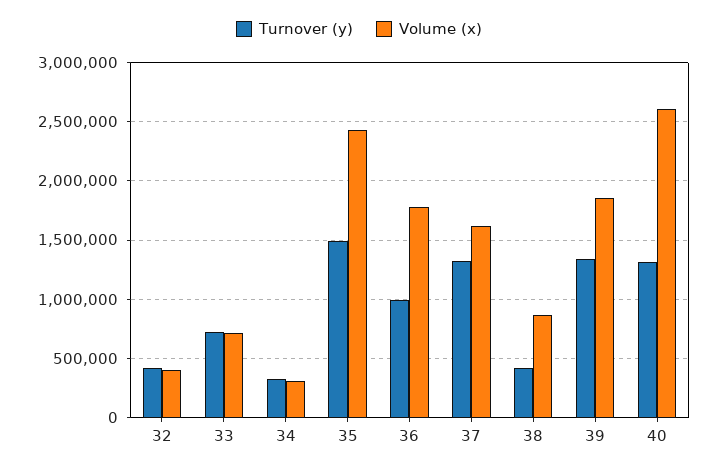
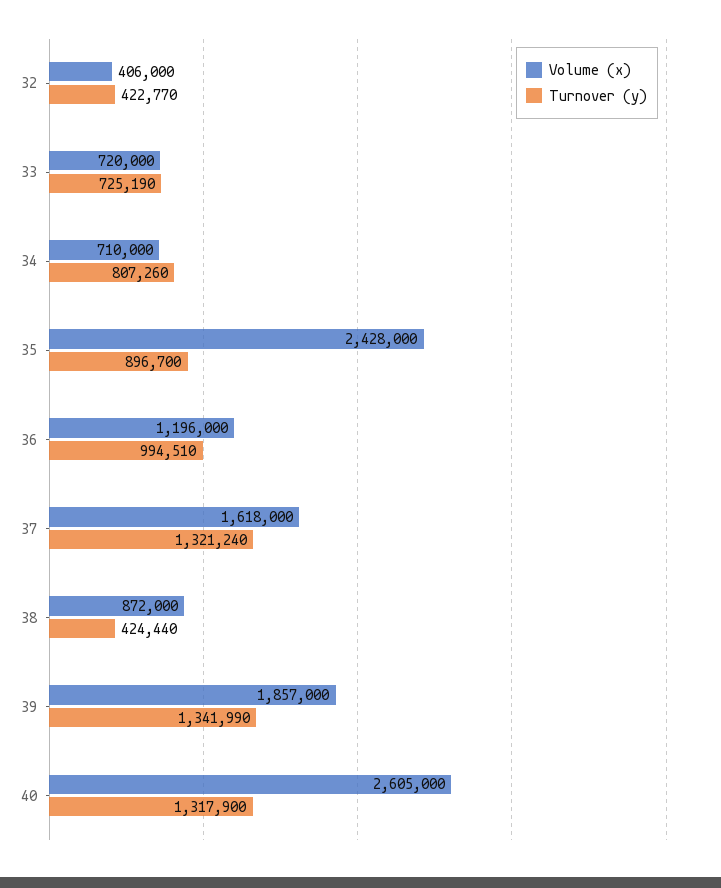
Turnover (y), 34: 300000 -> 807260
Volume (x), 34: 300000 -> 710000
Turnover (y), 35: 1500000 -> 896700
Volume (x), 36: 1800000 -> 1196000

